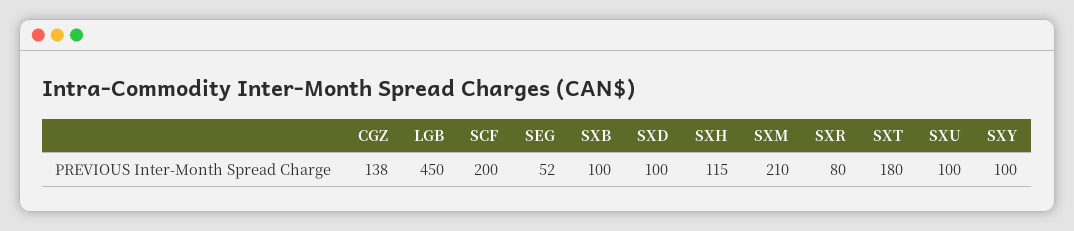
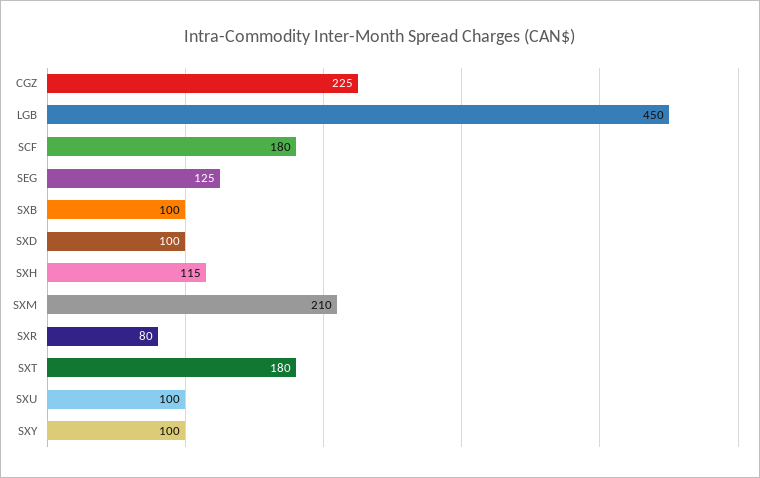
CGZ: 138 -> 225
SCF: 200 -> 180
SEG: 52 -> 125

